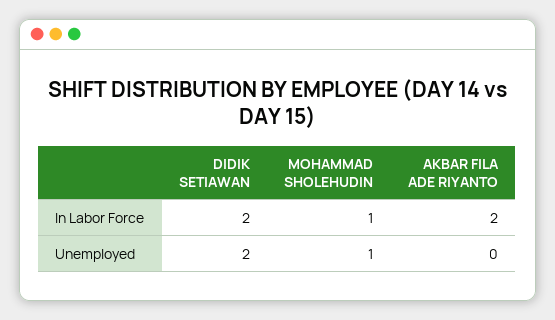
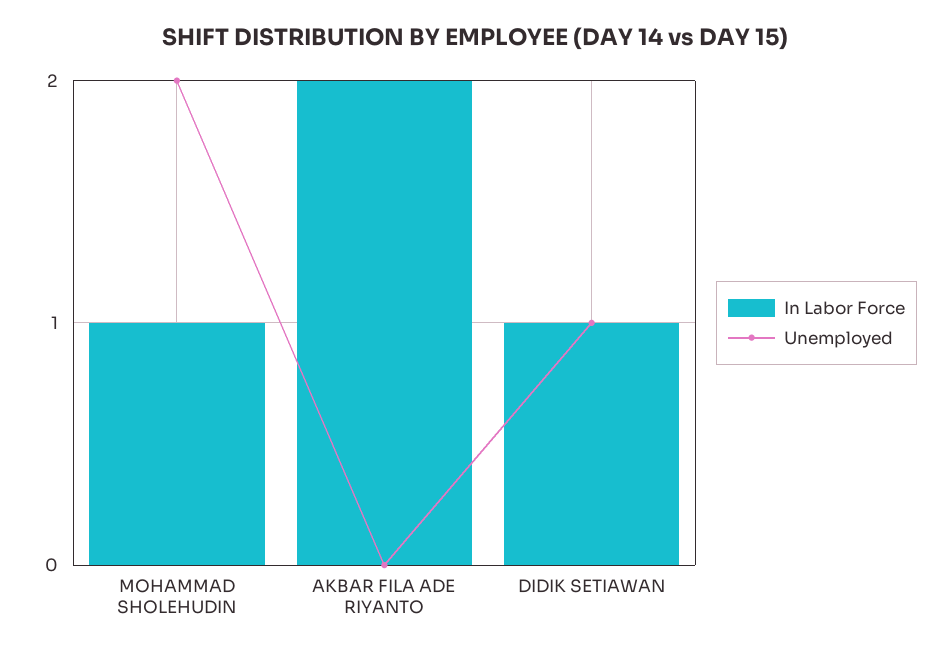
In Labor Force, DIDIK SETIAWAN: 2 -> 1
Unemployed, DIDIK SETIAWAN: 2 -> 1
Unemployed, MOHAMMAD SHOLEHUDIN: 1 -> 2

